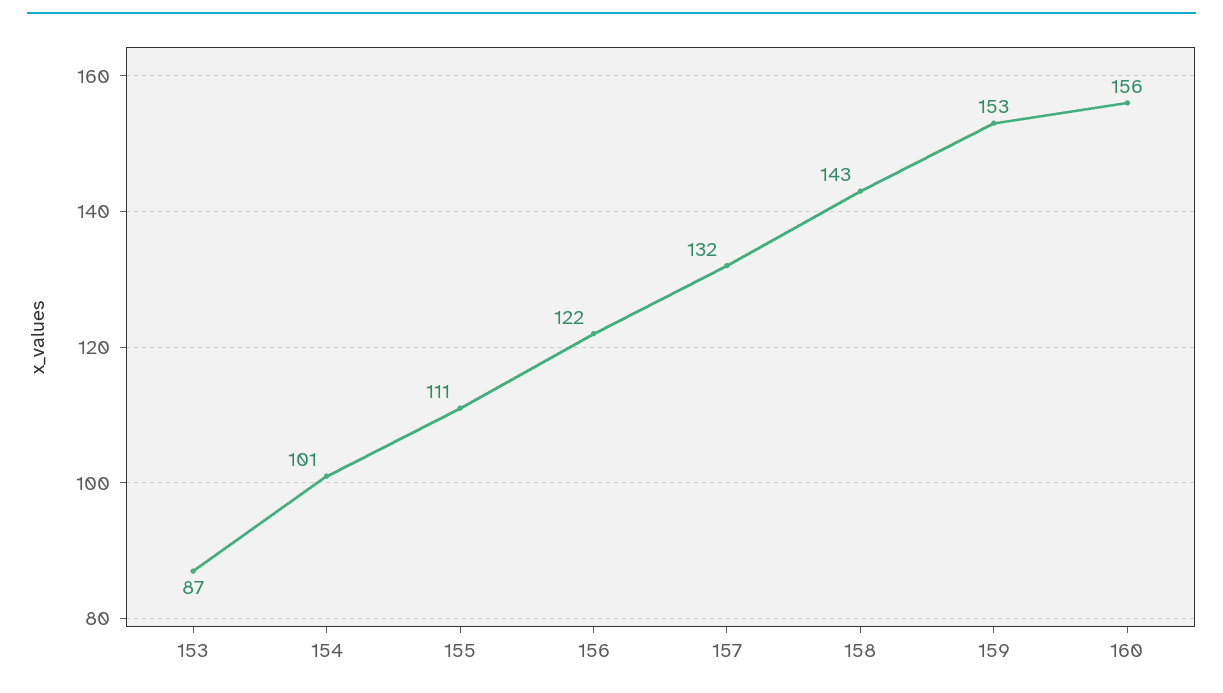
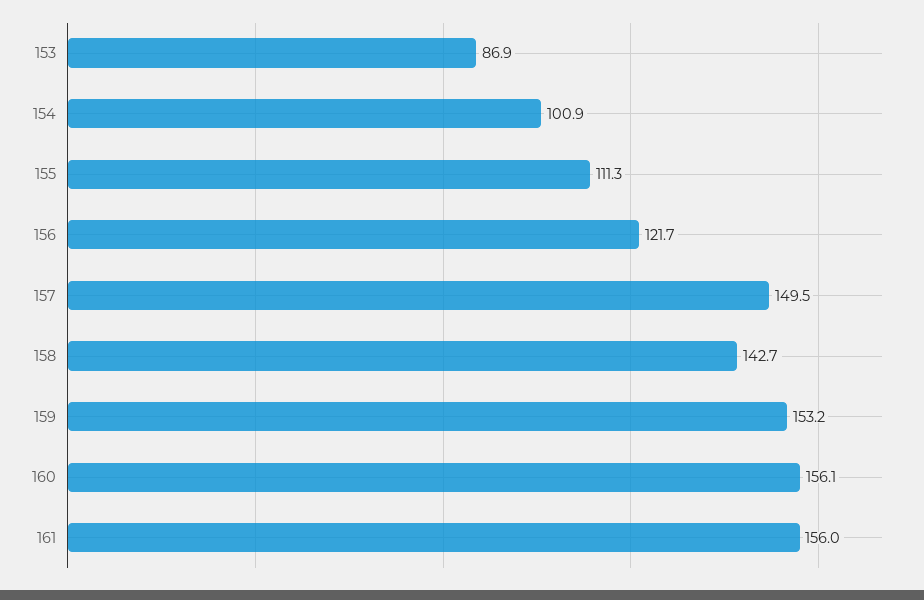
157: 132 -> 149.5
161: none -> 156

